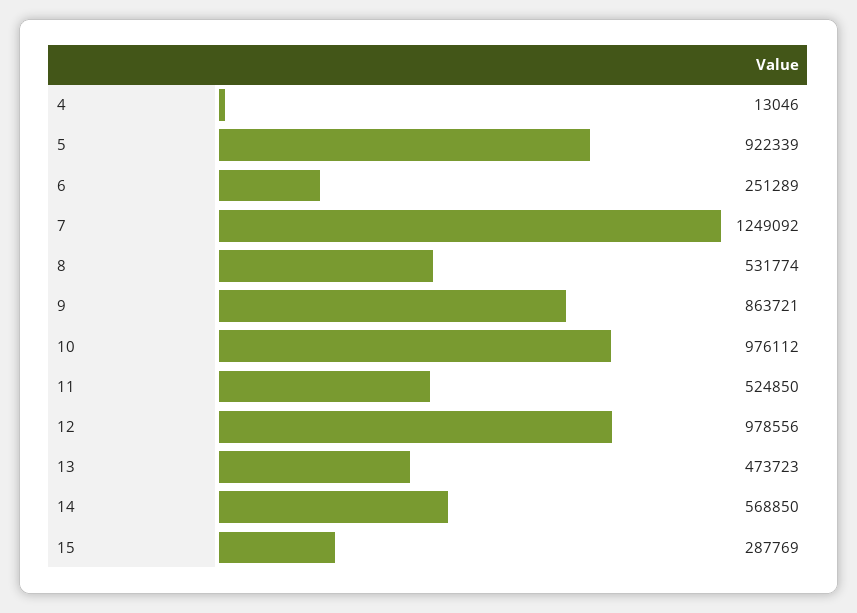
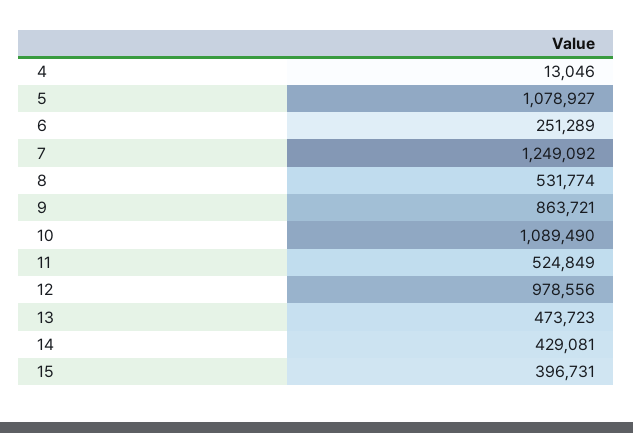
5: 922339 -> 1078927
10: 976112 -> 1089490
11: 524850 -> 524849
14: 568850 -> 429081
15: 287769 -> 396731

